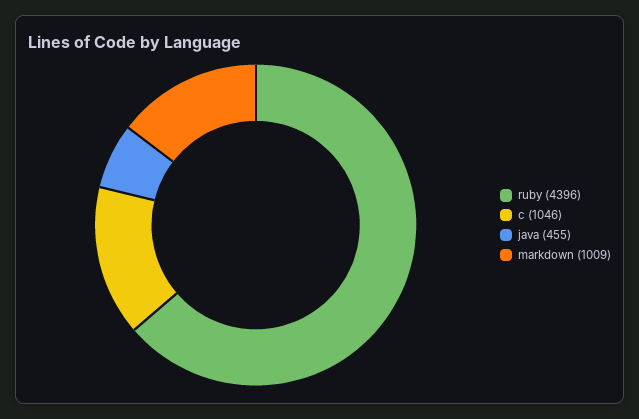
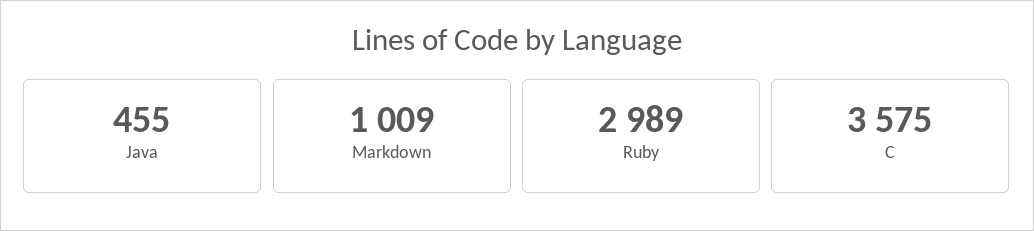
ruby: 4396 -> 2989
c: 1046 -> 3575

